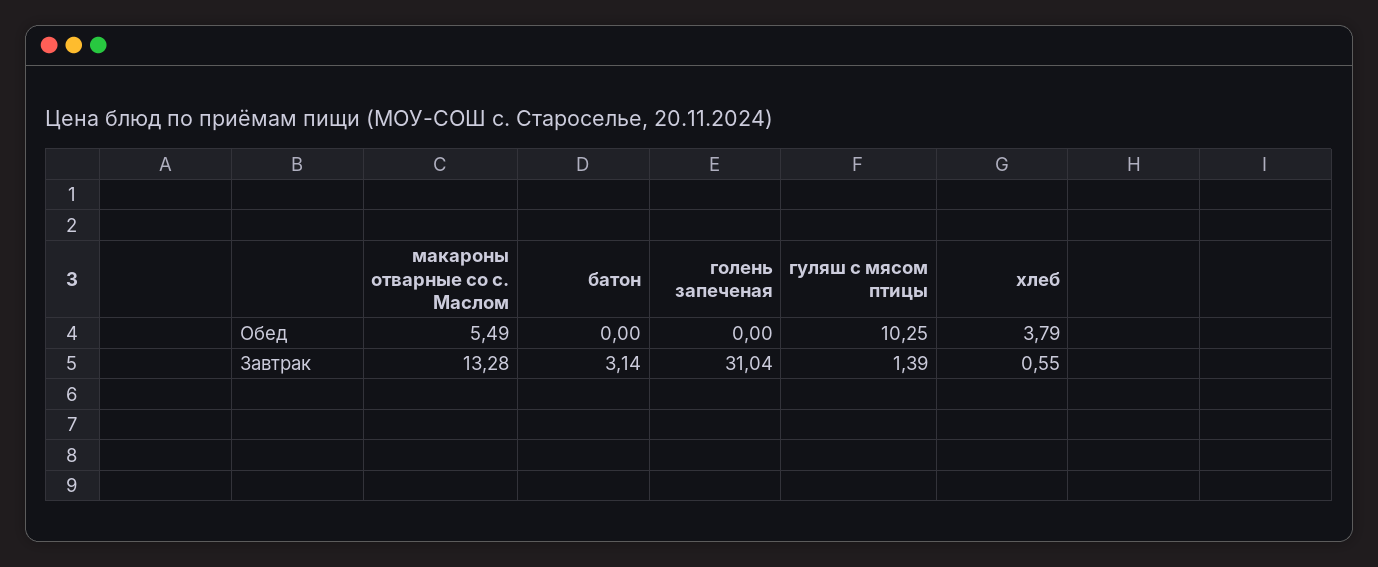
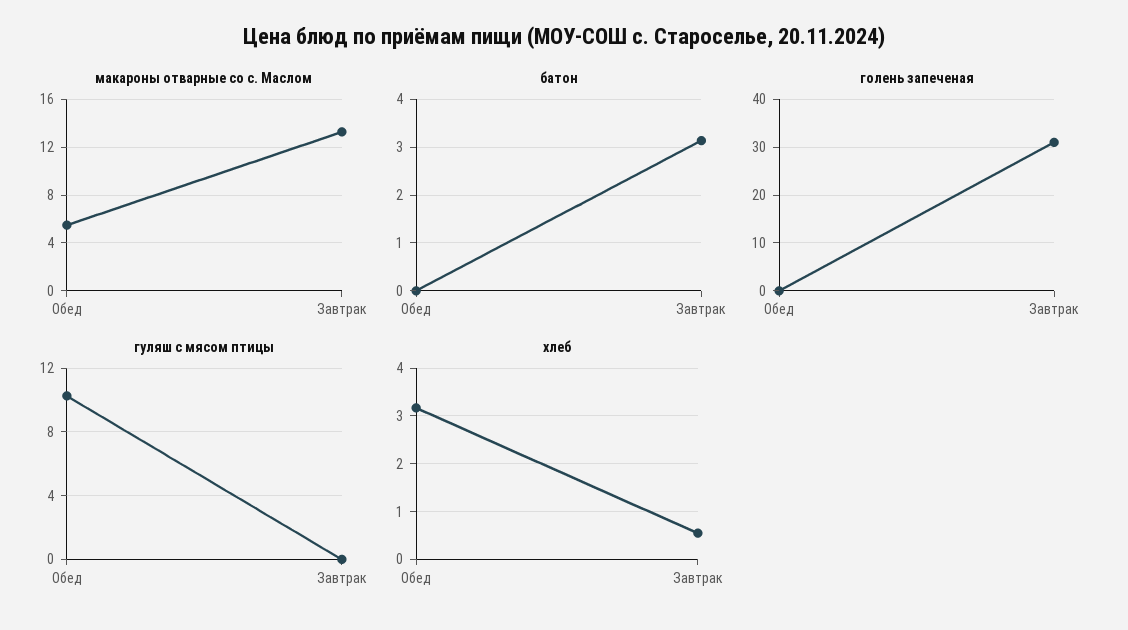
хлеб, Обед: 3.79 -> 3.2
гуляш с мясом птицы, Завтрак: 1.39 -> 0

